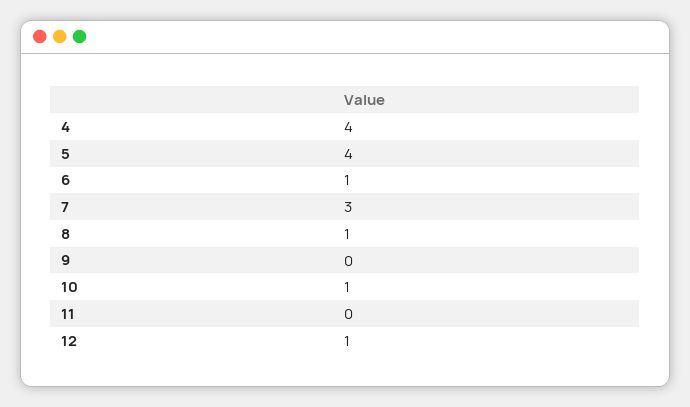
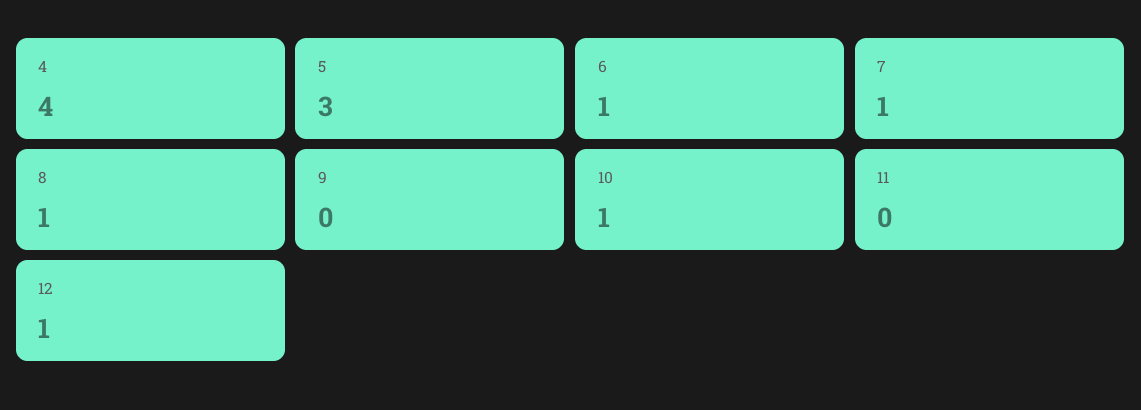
5: 4 -> 3
7: 3 -> 1

